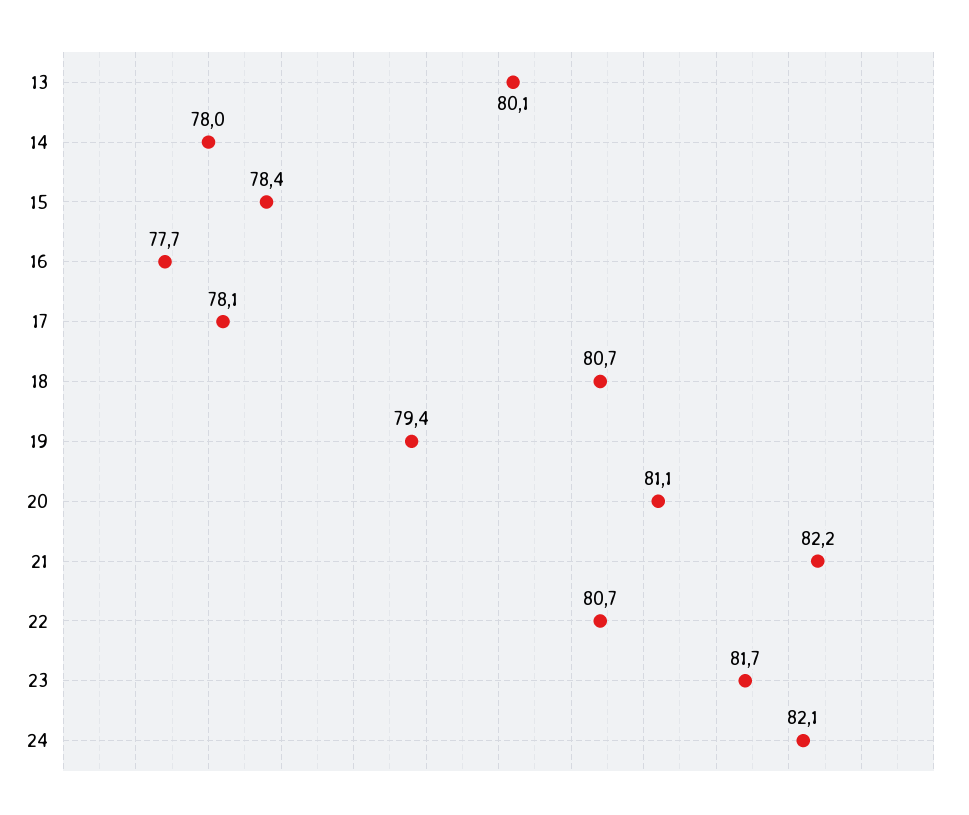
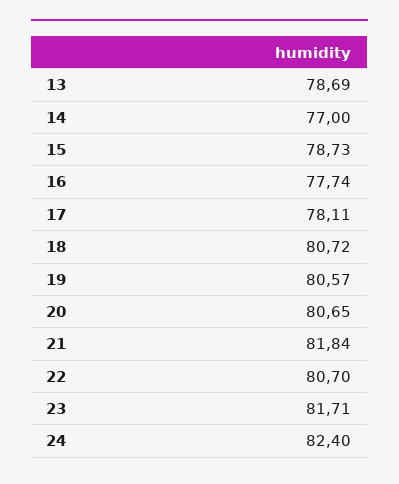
13: 80.1 -> 78.69
14: 78 -> 77
15: 78.4 -> 78.73
19: 79.4 -> 80.57
20: 81.1 -> 80.65
21: 82.2 -> 81.84
24: 82.1 -> 82.4

